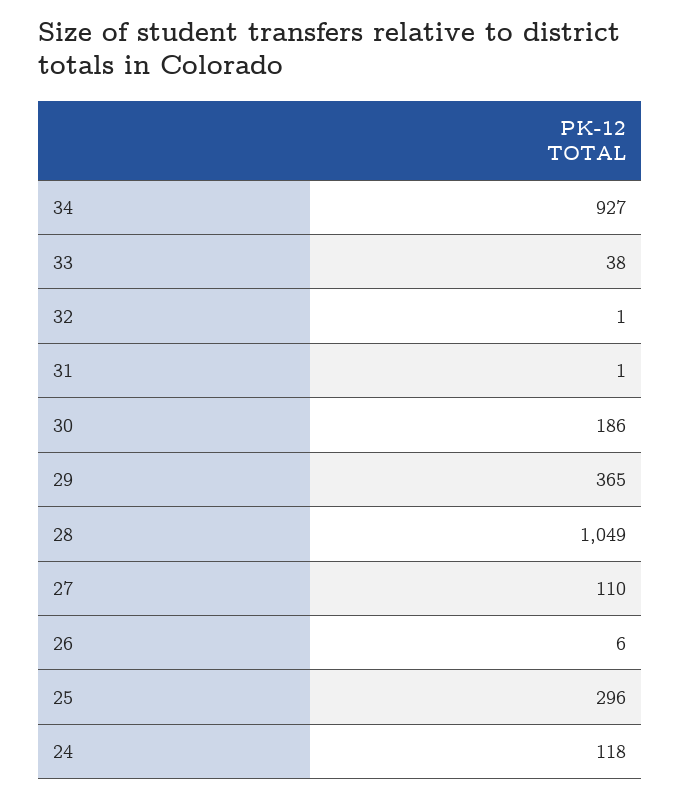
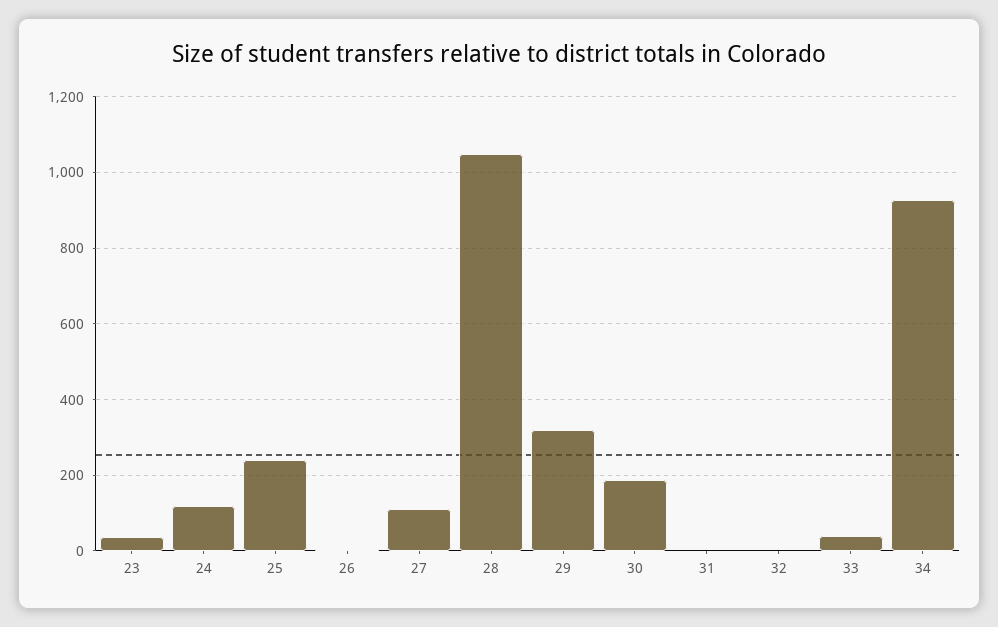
29: 365 -> 320
25: 296 -> 240
23: none -> 40

